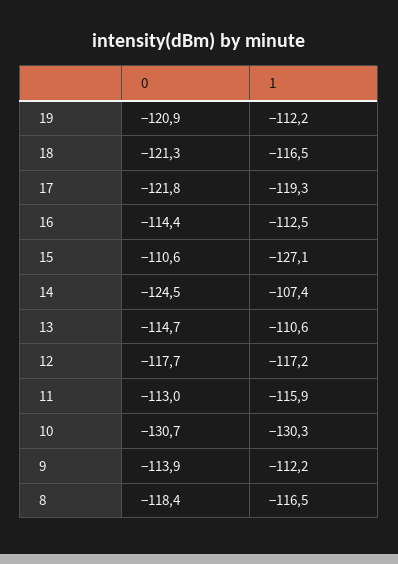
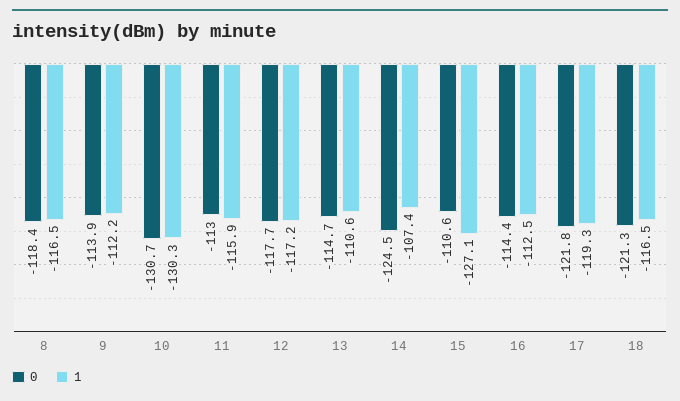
0, 19: -120.9 -> none
1, 19: -112.2 -> none

